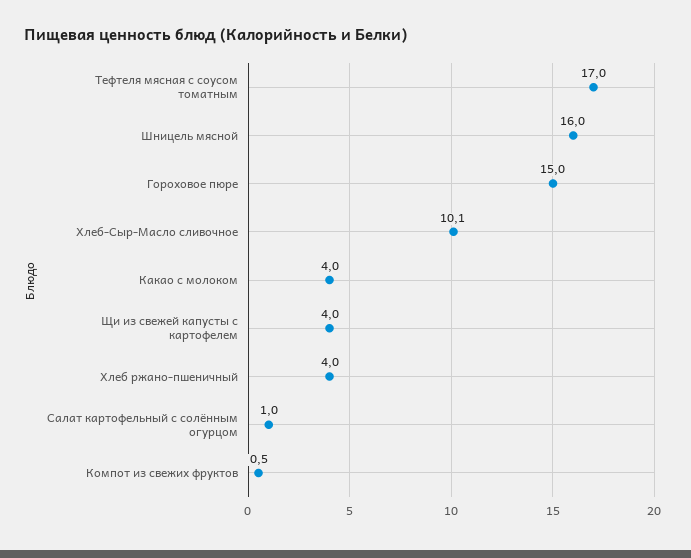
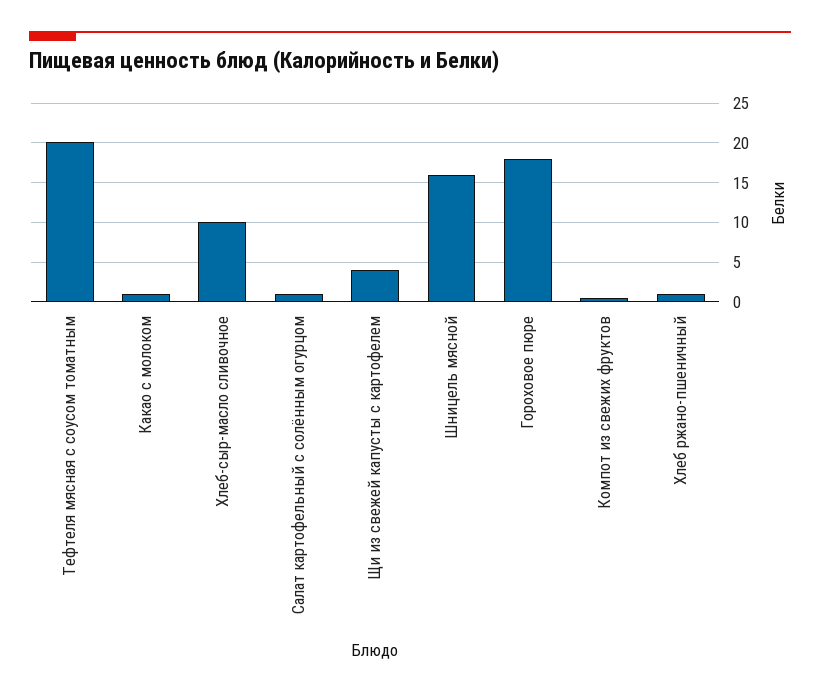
Тефтеля мясная с соусом томатным: 17 -> 20
Гороховое пюре: 15 -> 18
Какао с молоком: 4 -> 1
Хлеб ржано-пшеничный: 4 -> 1

